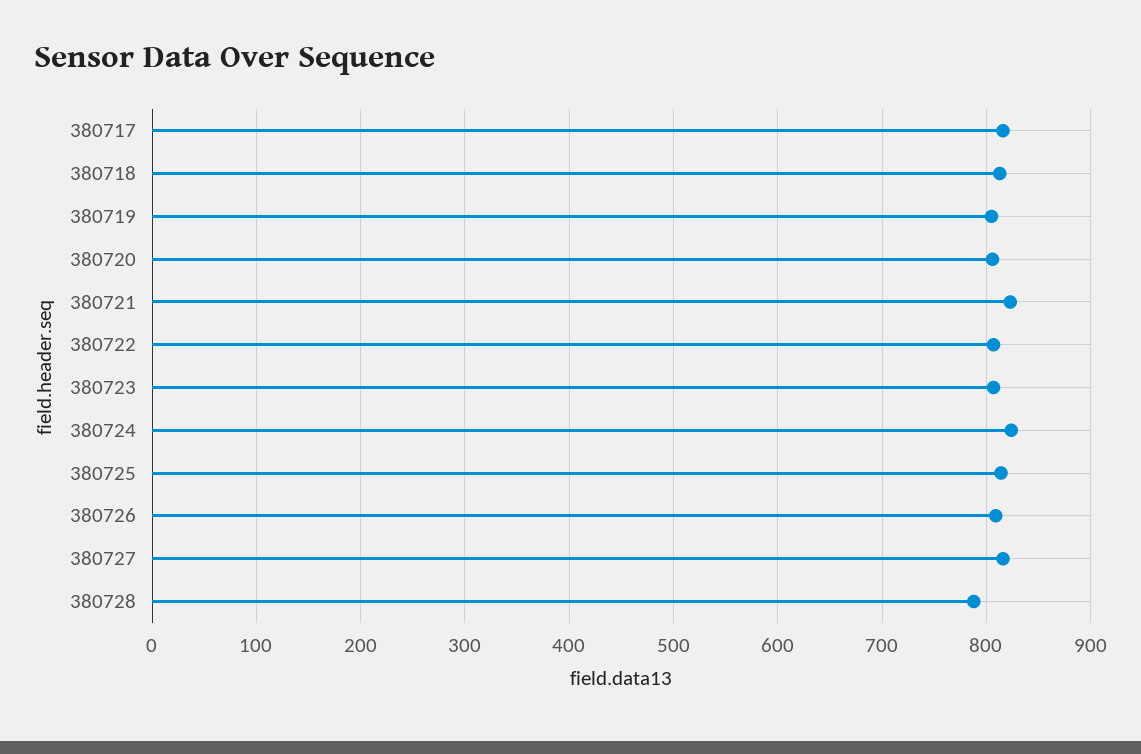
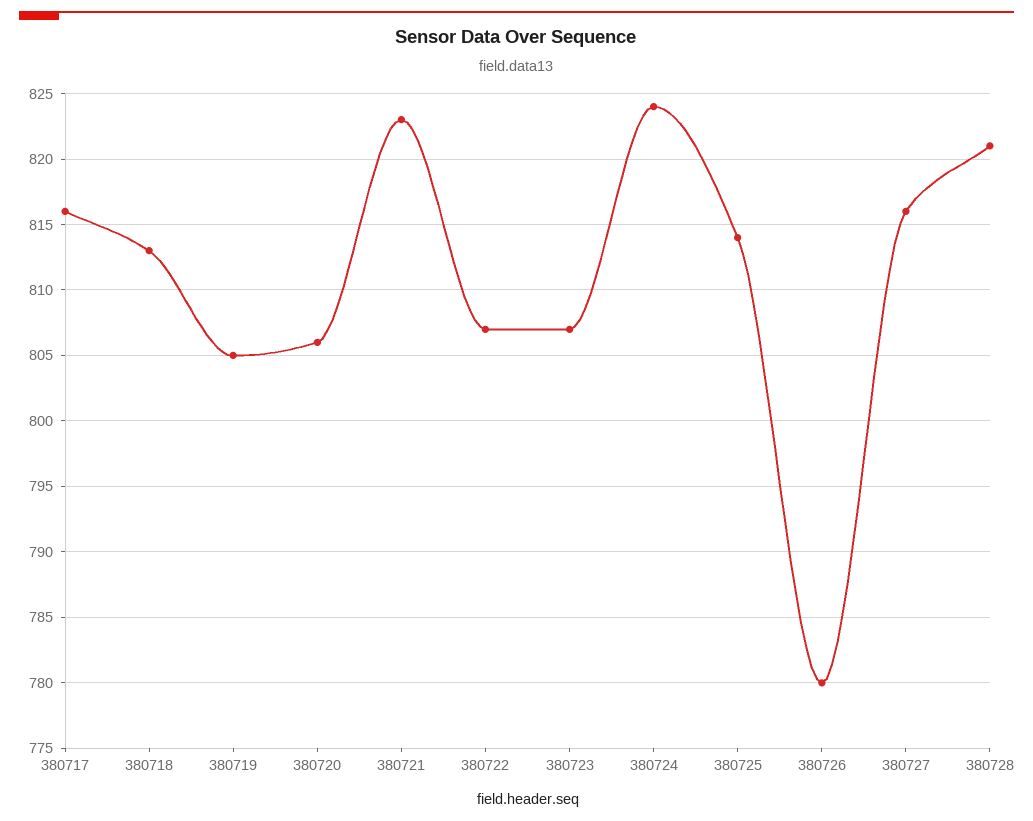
380726: 810 -> 780
380728: 790 -> 821

